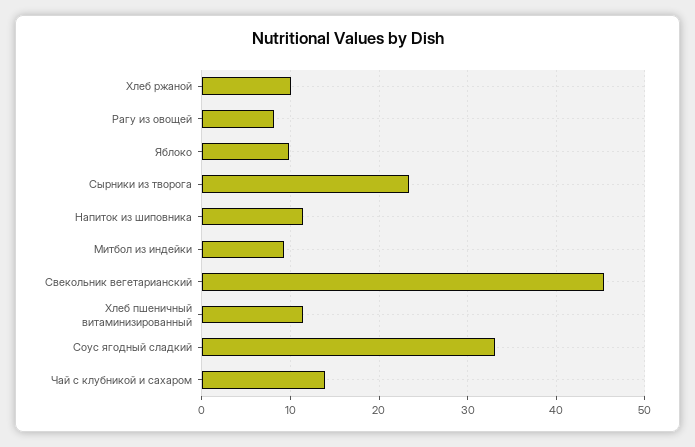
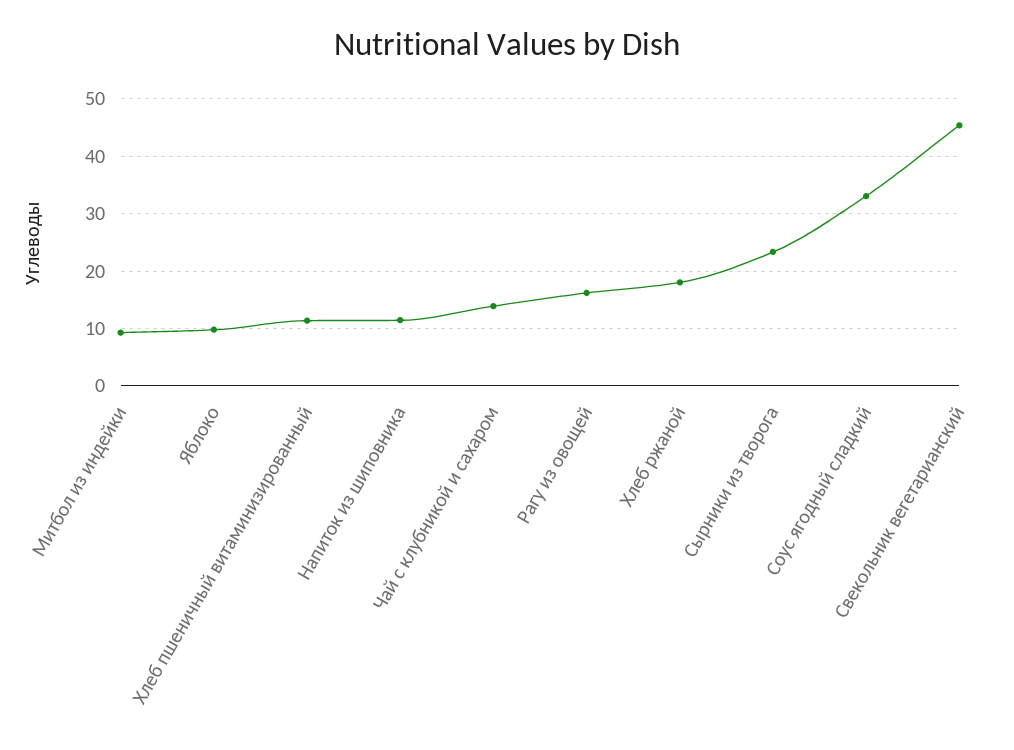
Хлеб ржаной: 10 -> 18
Рагу из овощей: 8 -> 16

